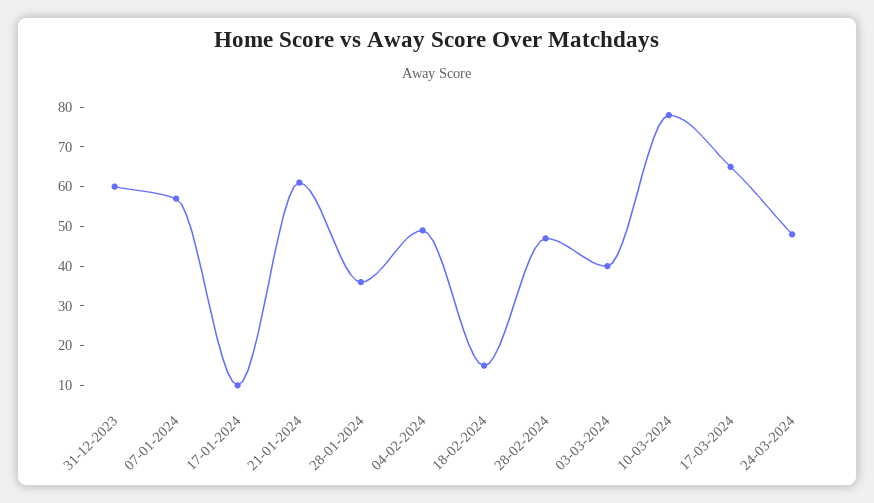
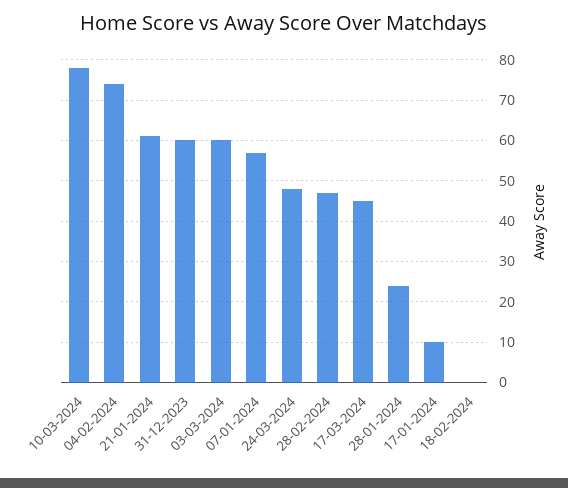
28-01-2024: 35 -> 25
04-02-2024: 50 -> 75
18-02-2024: 15 -> 0
03-03-2024: 40 -> 60
17-03-2024: 65 -> 45

